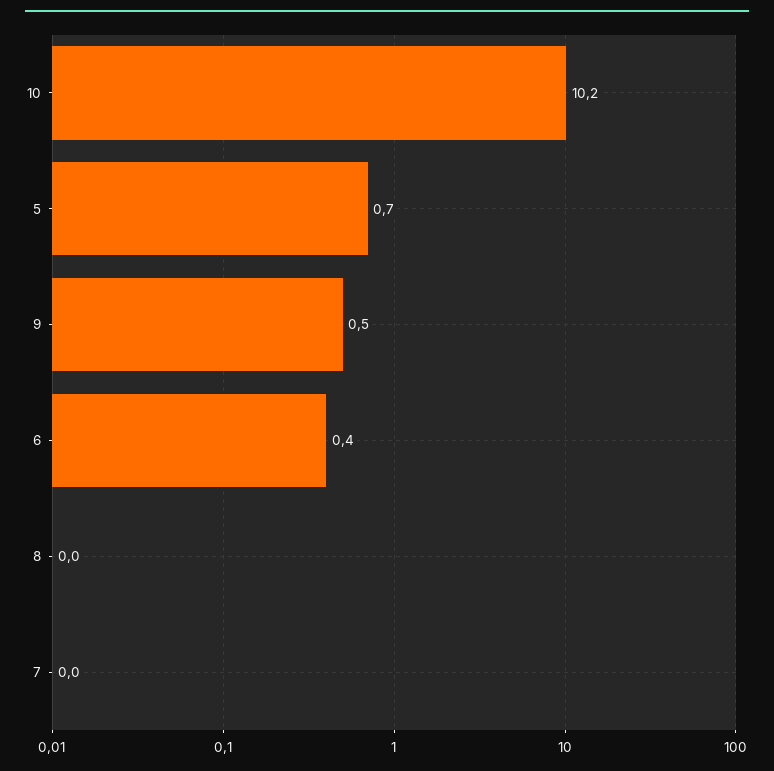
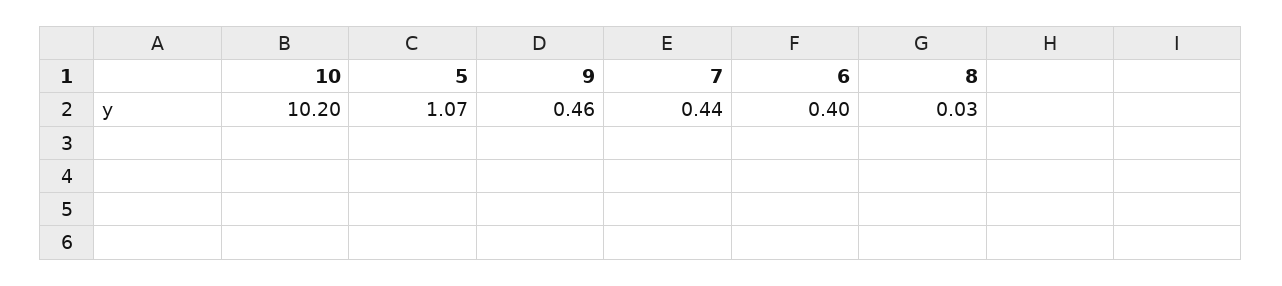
5: 0.7 -> 1.07
7: 0 -> 0.44

